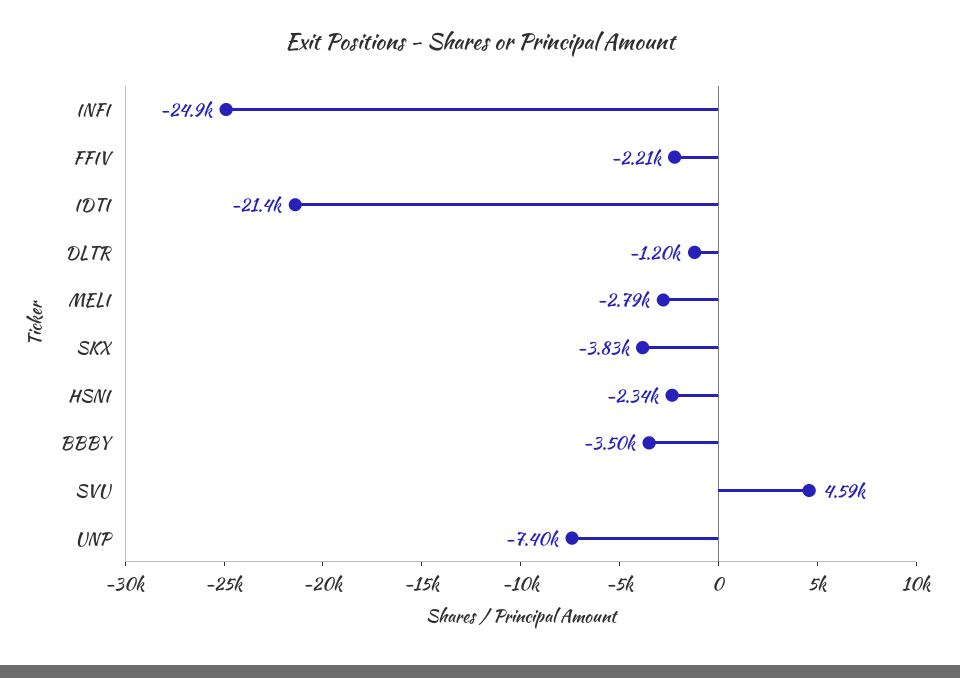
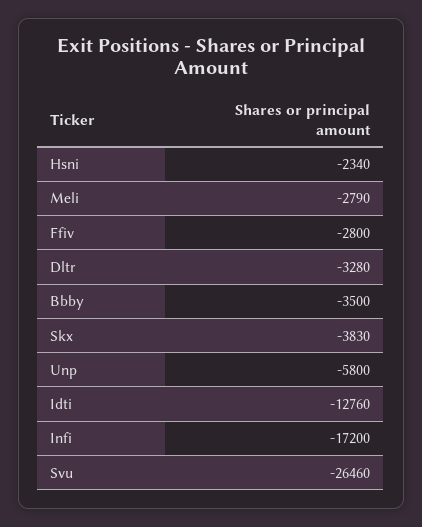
INFI: -24900 -> -17200
FFIV: -2210 -> -2800
IDTI: -21400 -> -12760
DLTR: -1200 -> -3280
SVU: 4590 -> -26460
UNP: -7400 -> -5800

